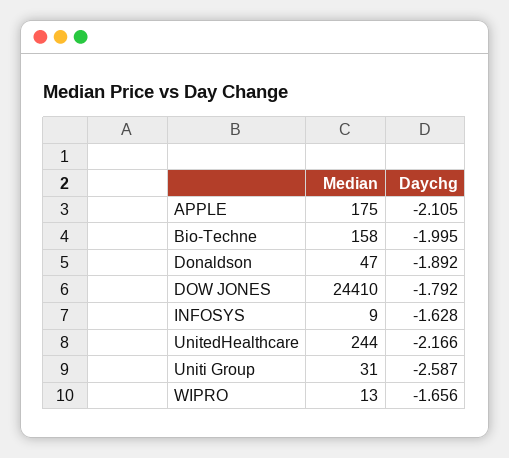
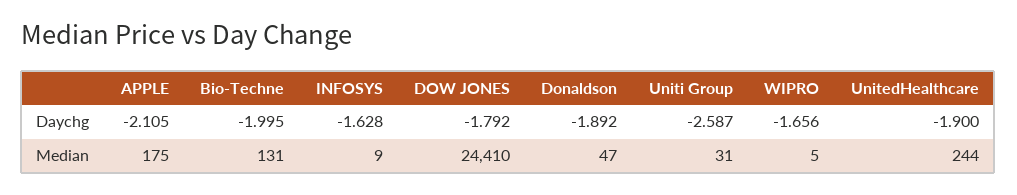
Median, Bio-Techne: 158 -> 131
Daychg, UnitedHealthcare: -2.166 -> -1.9
Median, WIPRO: 13 -> 5

